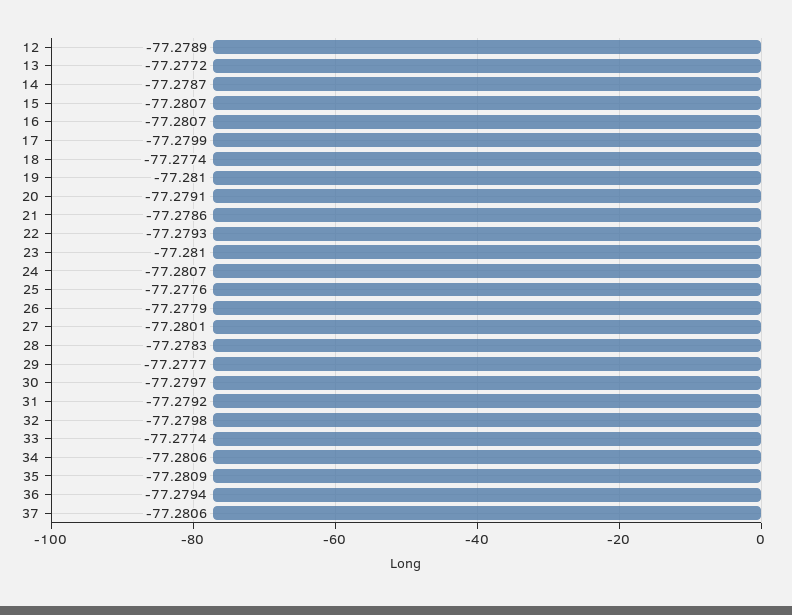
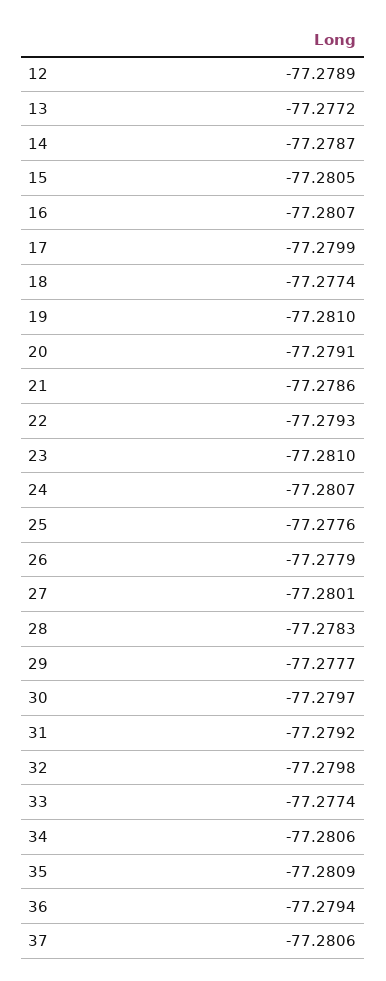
15: -77.2807 -> -77.2805

